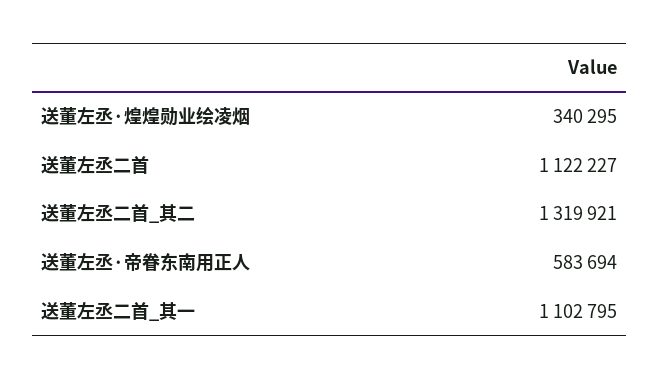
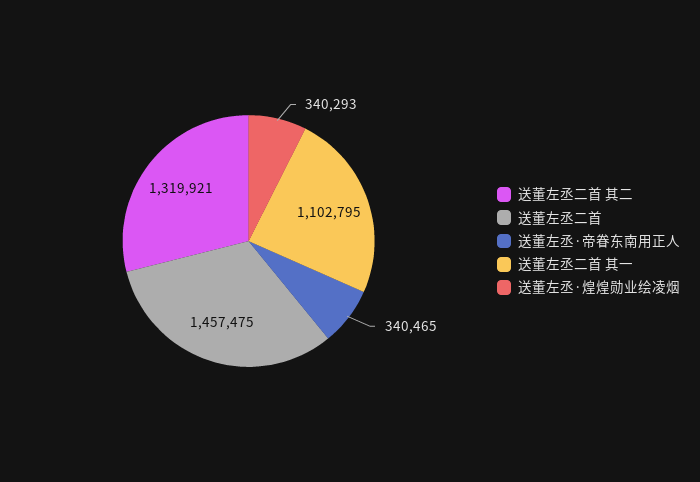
送董左丞·煌煌勋业绘凌烟: 340295 -> 340293
送董左丞二首: 1122227 -> 1457475
送董左丞·帝眷东南用正人: 583694 -> 340465

